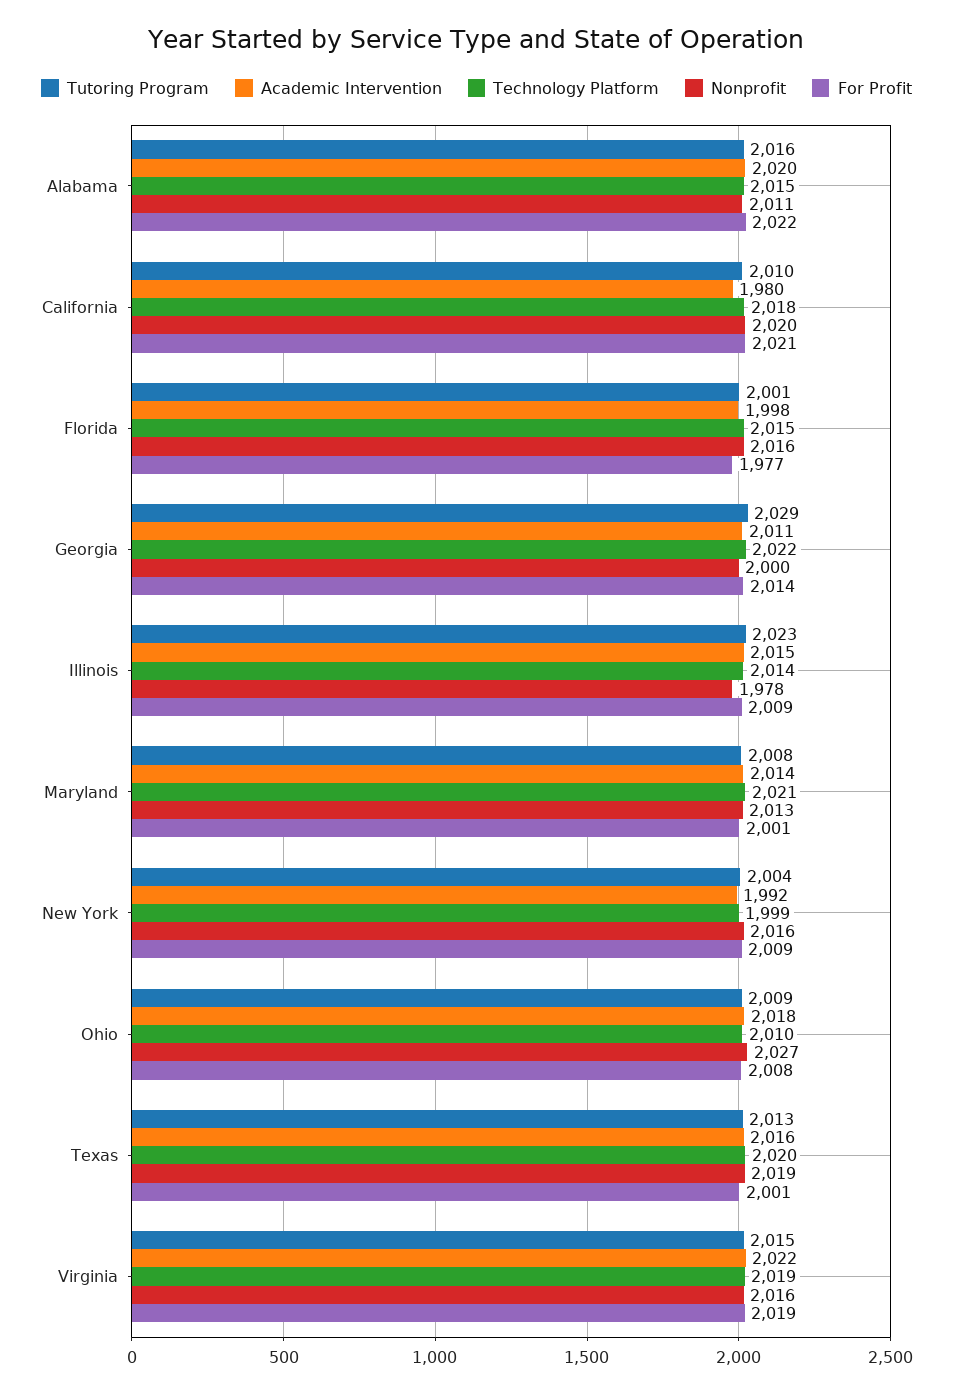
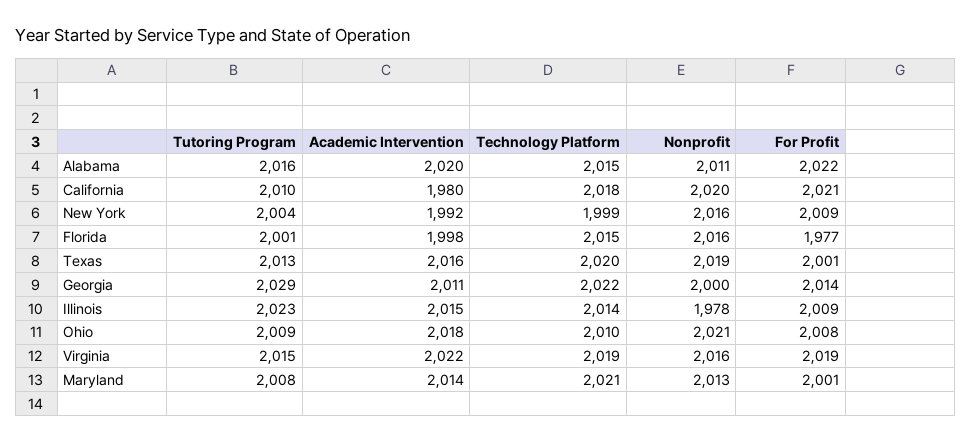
Nonprofit, Ohio: 2027 -> 2021

